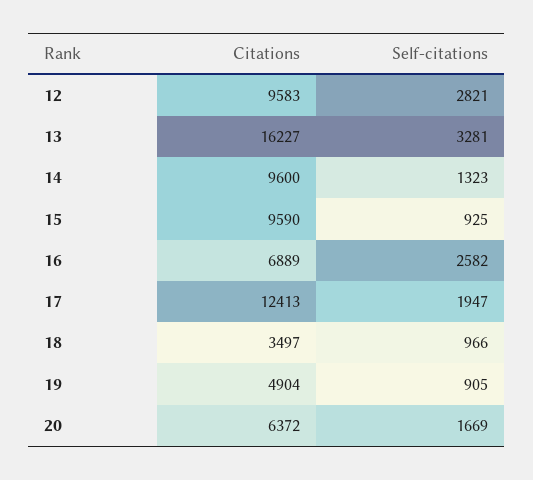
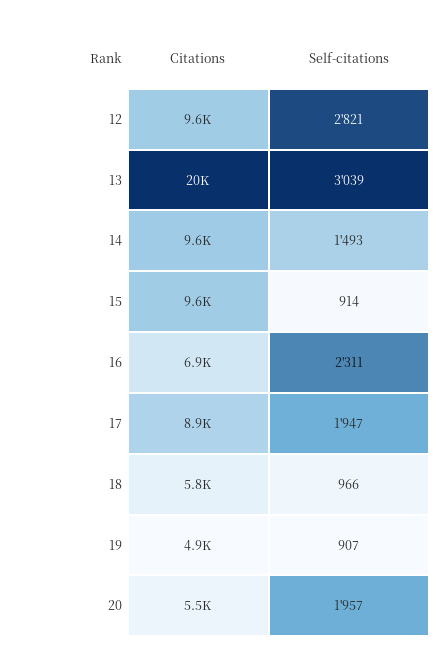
Citations, 13: 16227 -> 20000
Self-citations, 13: 3281 -> 3039
Self-citations, 14: 1323 -> 1493
Self-citations, 15: 925 -> 914
Self-citations, 16: 2582 -> 2311
Citations, 17: 12413 -> 8900
Citations, 18: 3497 -> 5800
Self-citations, 19: 905 -> 907
Citations, 20: 6372 -> 5500
Self-citations, 20: 1669 -> 1957

